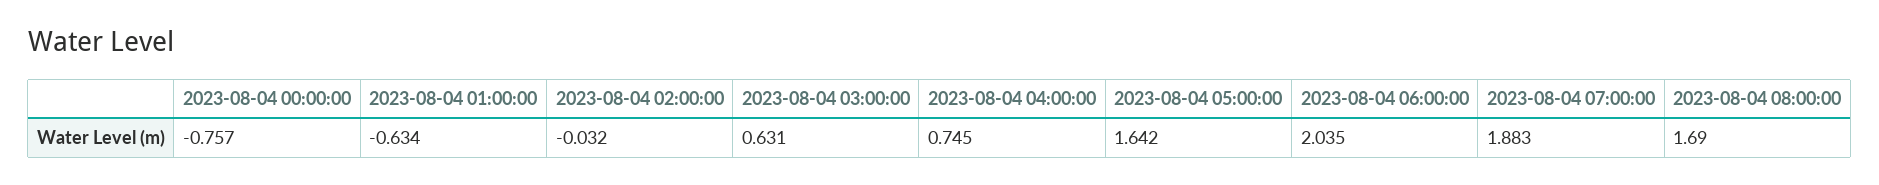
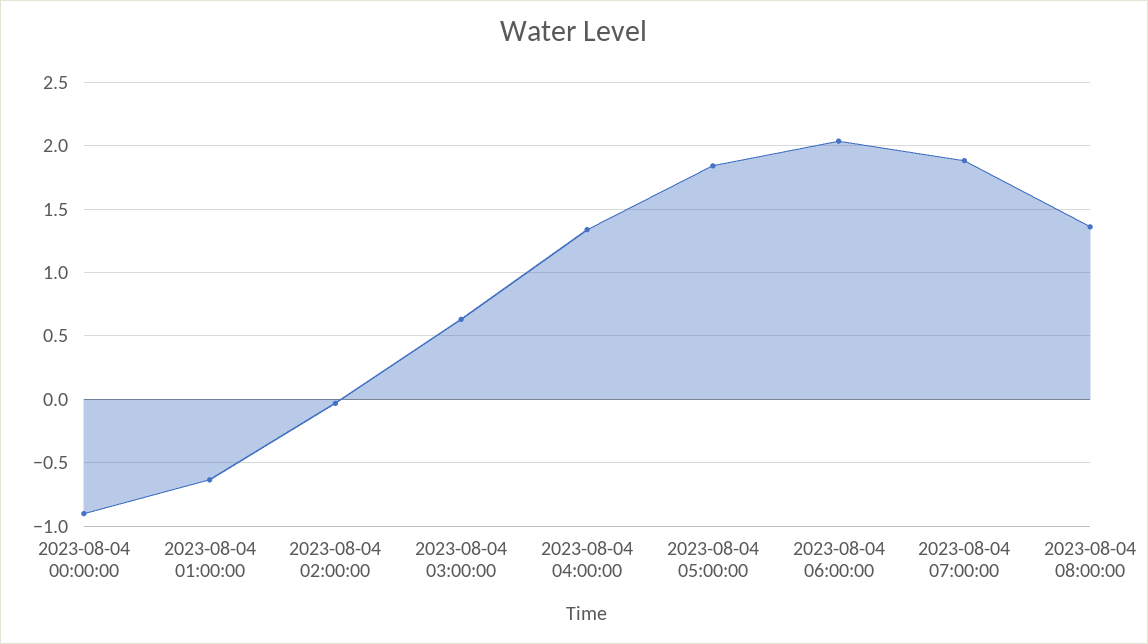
2023-08-04 00:00:00: -0.757 -> -0.9
2023-08-04 04:00:00: 0.745 -> 1.35
2023-08-04 05:00:00: 1.642 -> 1.85
2023-08-04 08:00:00: 1.69 -> 1.35

